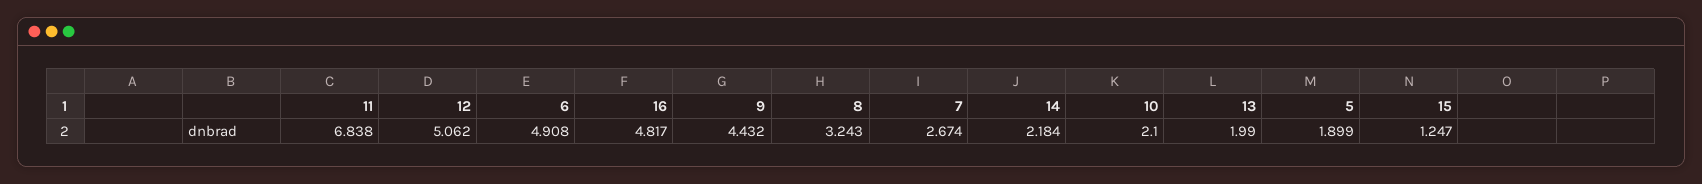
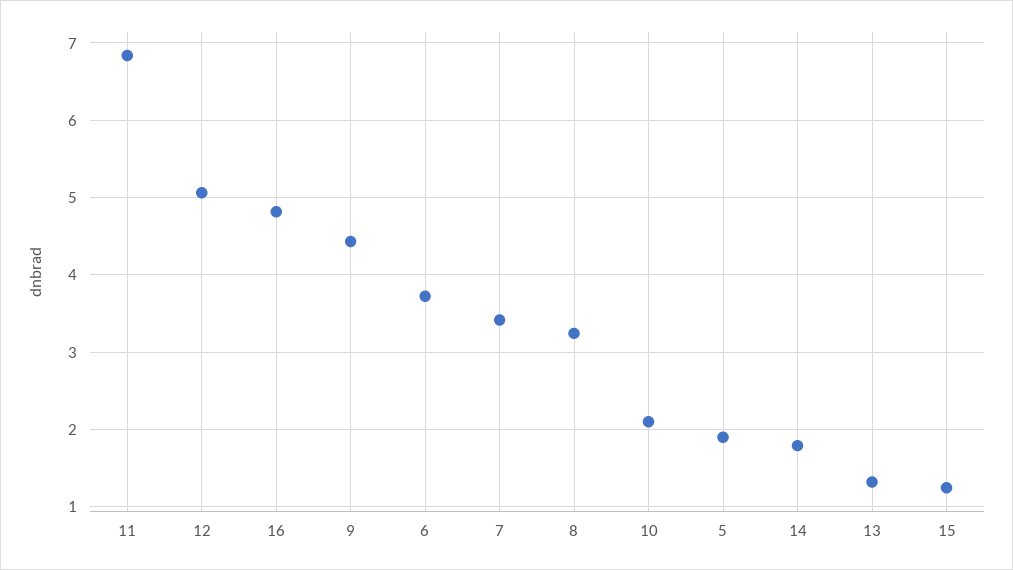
6: 4.908 -> 3.7
7: 2.674 -> 3.4
14: 2.184 -> 1.8
13: 1.99 -> 1.3

